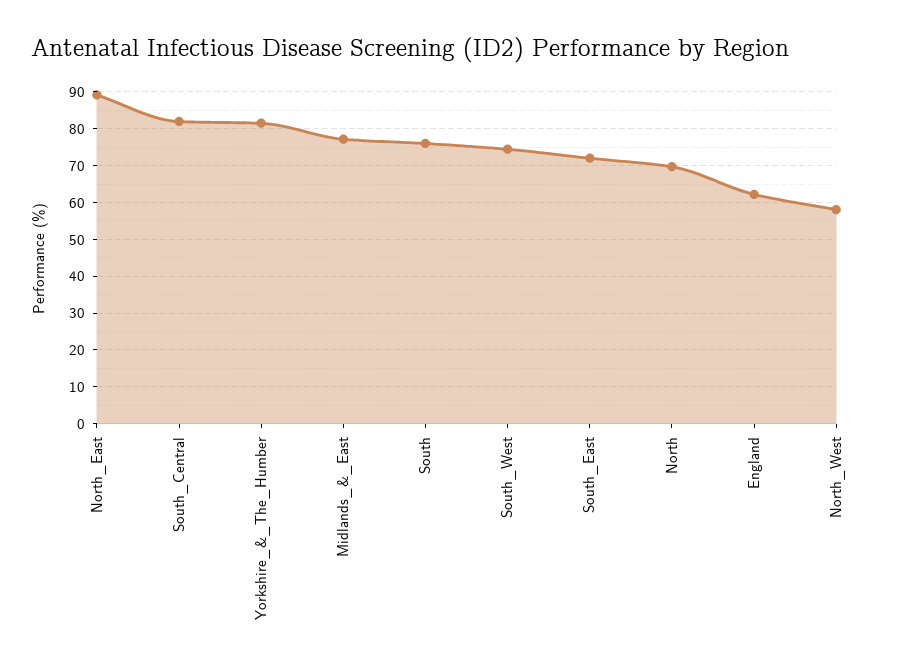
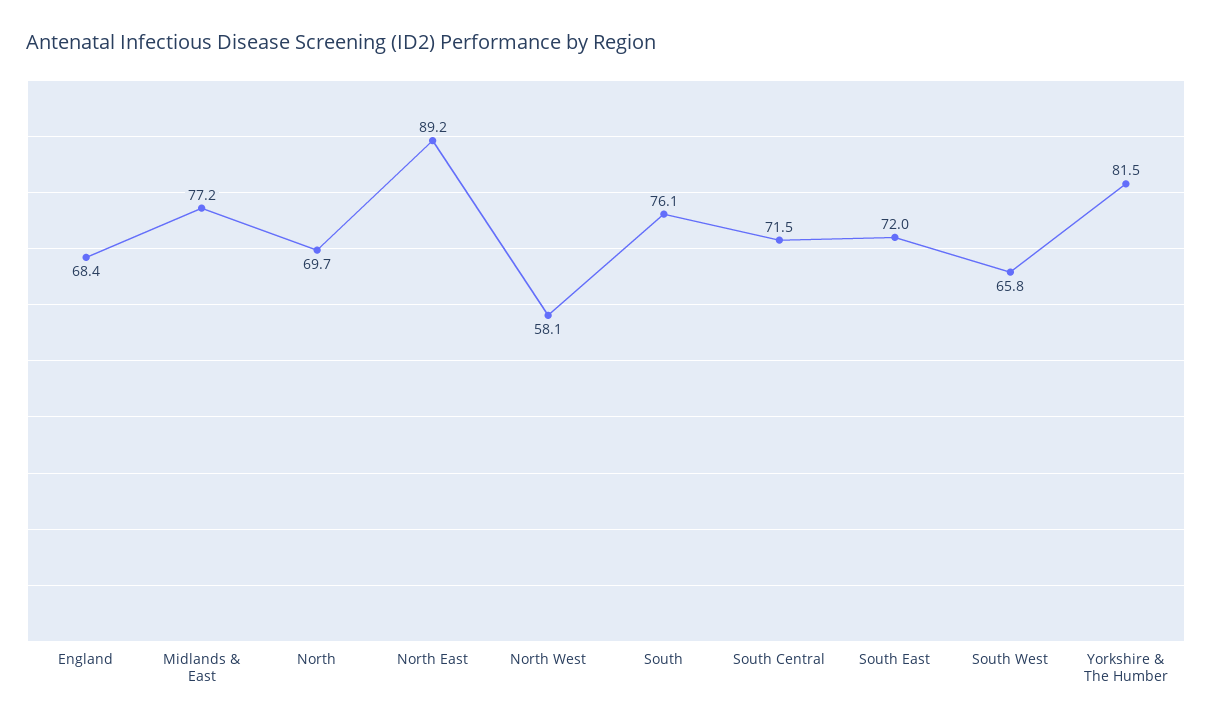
South_Central: 82 -> 71.5
South_West: 74 -> 65.8
England: 62 -> 68.4

